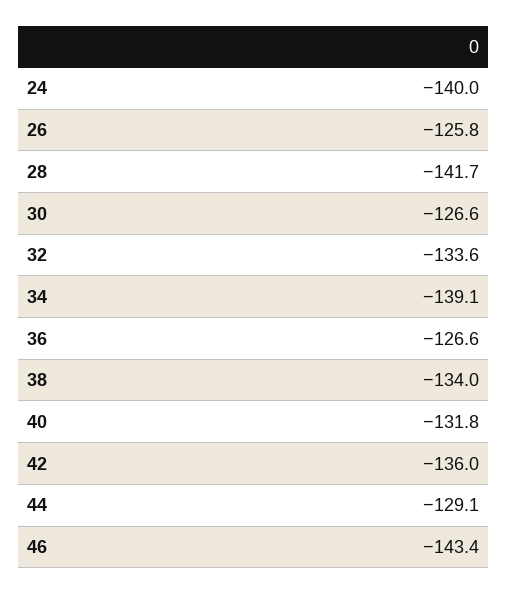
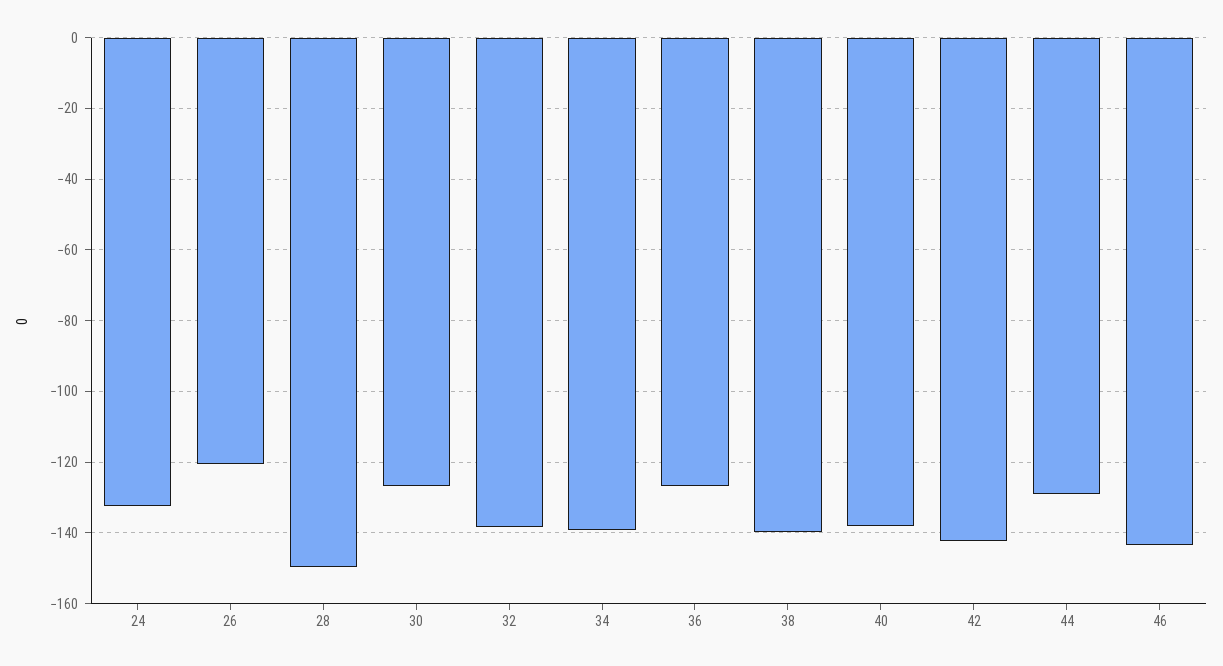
24: -140 -> -132
26: -125.8 -> -120
28: -141.7 -> -150
32: -133.6 -> -138
38: -134 -> -140
40: -131.8 -> -138
42: -136 -> -142

